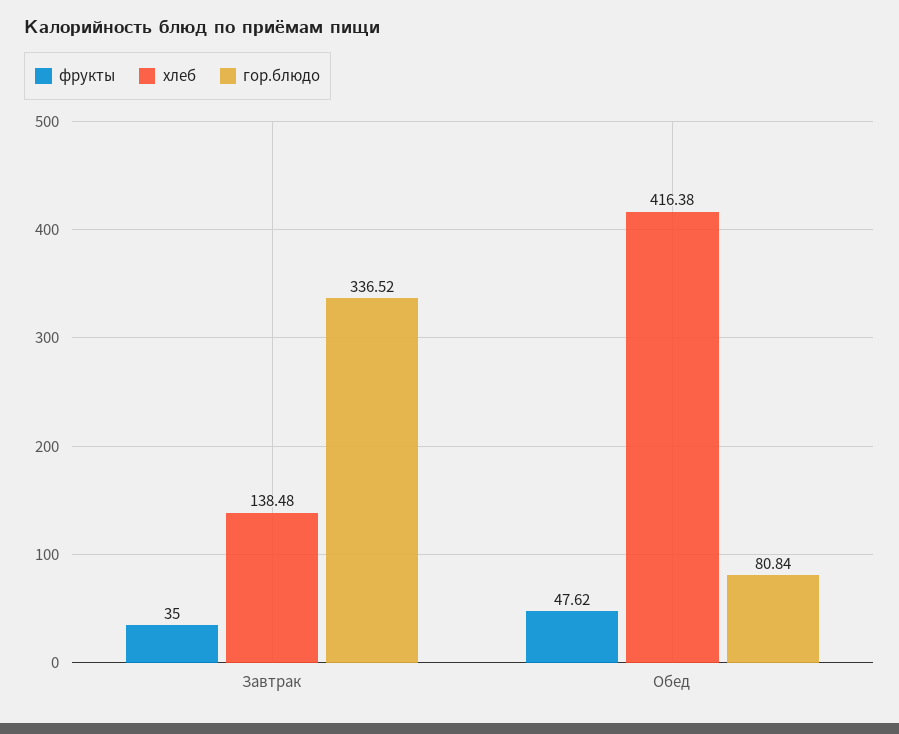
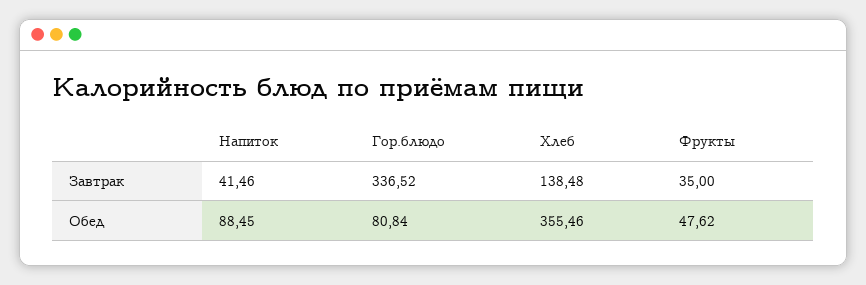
хлеб, Обед: 416.38 -> 355.46
Напиток, Завтрак: none -> 41.46
Напиток, Обед: none -> 88.45

